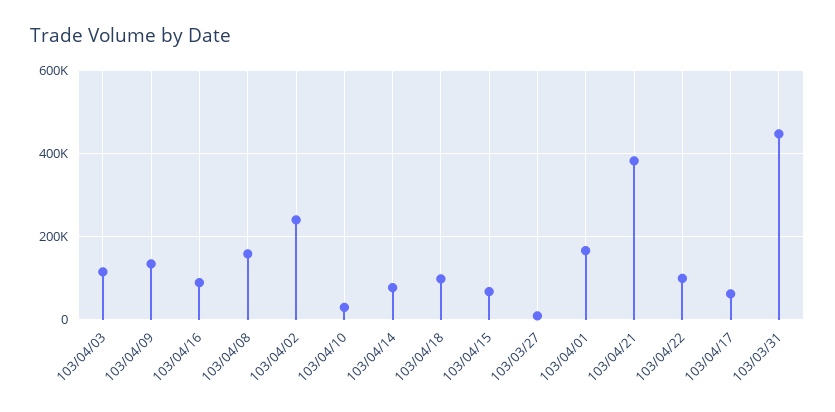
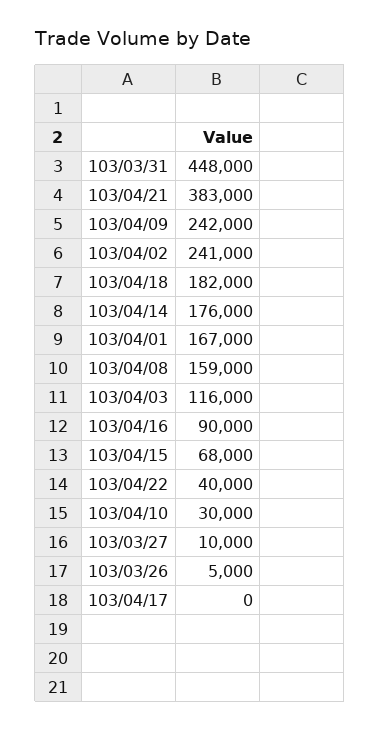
103/04/09: 140000 -> 242000
103/04/14: 80000 -> 176000
103/04/18: 100000 -> 182000
103/04/22: 100000 -> 40000
103/04/17: 60000 -> 0
103/03/26: none -> 5000

